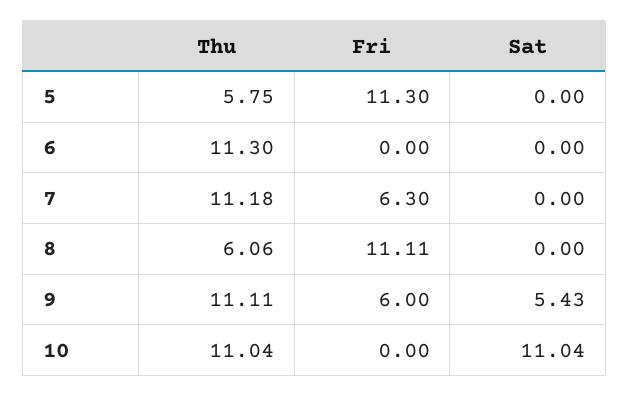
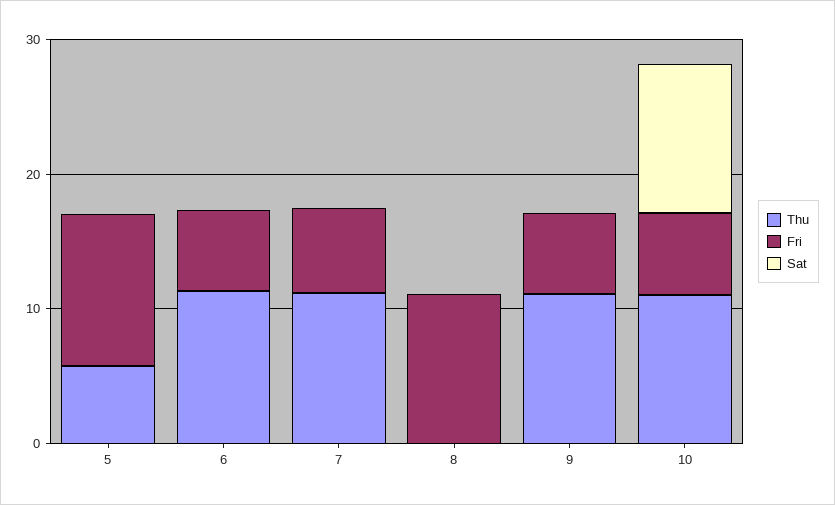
Fri, 6: 0 -> 6
Thu, 8: 6.06 -> 0
Sat, 9: 5.43 -> 0
Fri, 10: 0 -> 6

